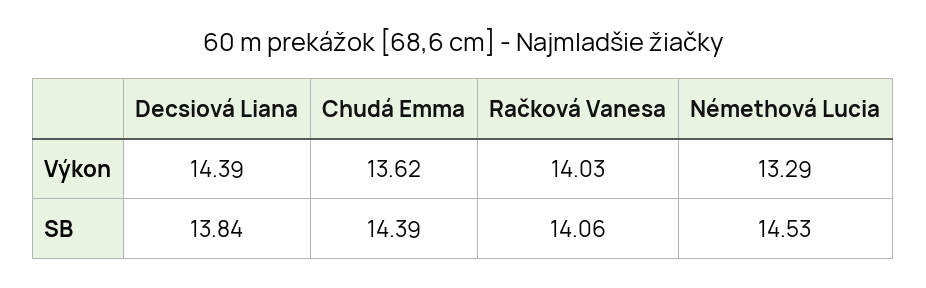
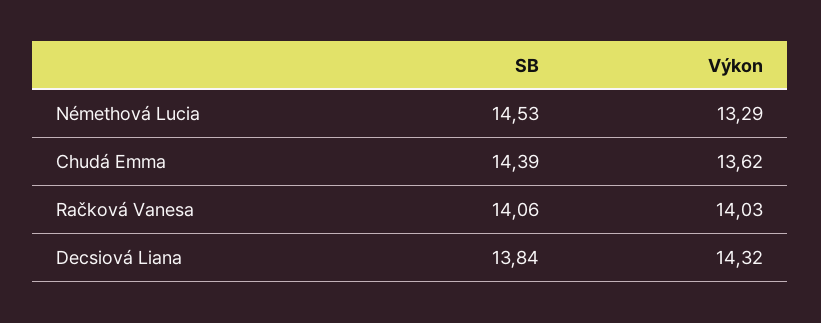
Decsiová Liana, Výkon: 14.39 -> 14.32

